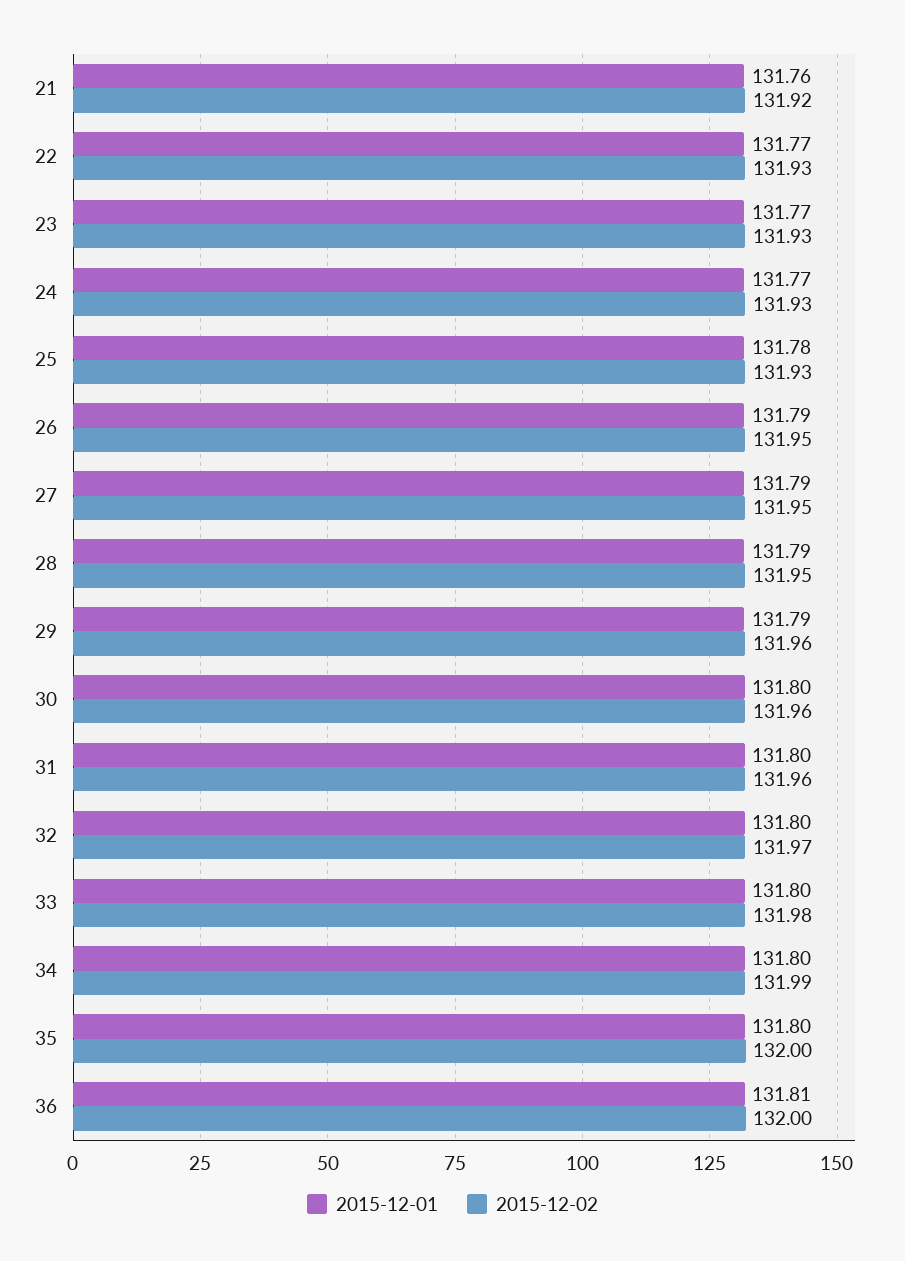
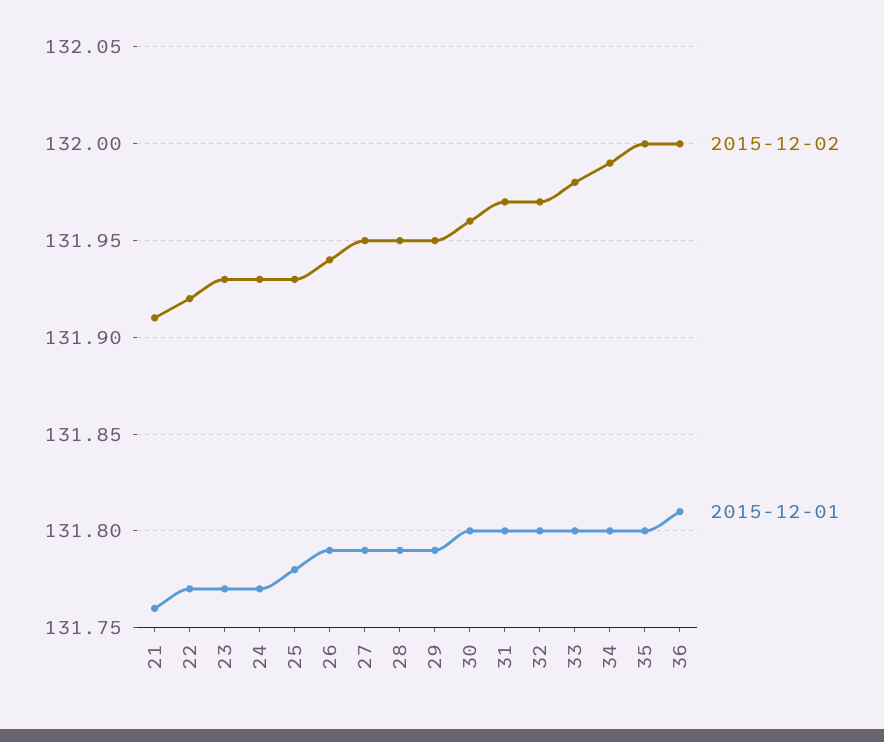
2015-12-02, 21: 131.92 -> 131.91
2015-12-02, 22: 131.93 -> 131.92
2015-12-02, 26: 131.95 -> 131.94
2015-12-02, 29: 131.96 -> 131.95
2015-12-02, 31: 131.96 -> 131.97

